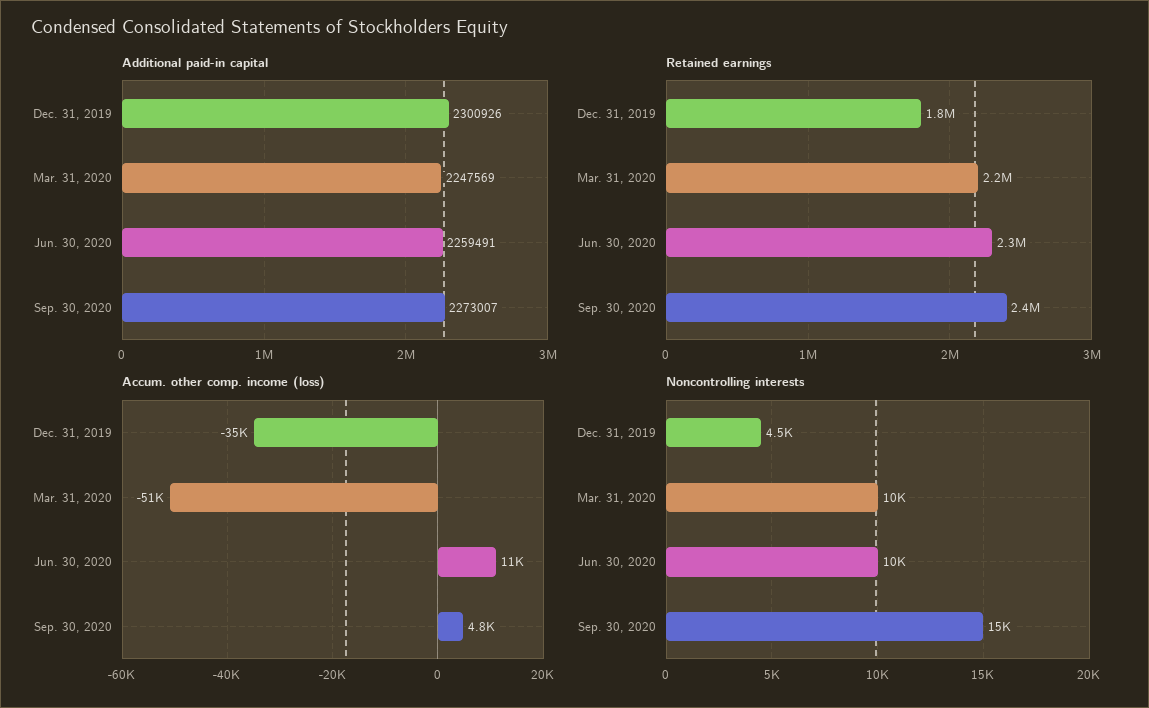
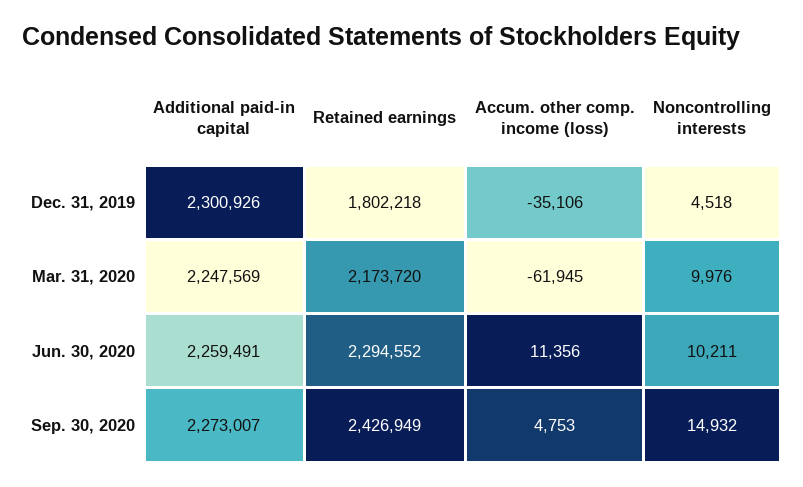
Accum. other comp. income (loss), Mar. 31, 2020: -51000 -> -61945

